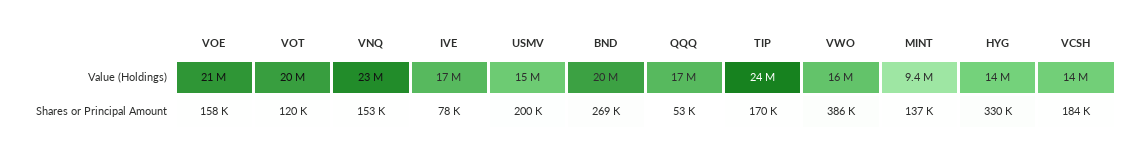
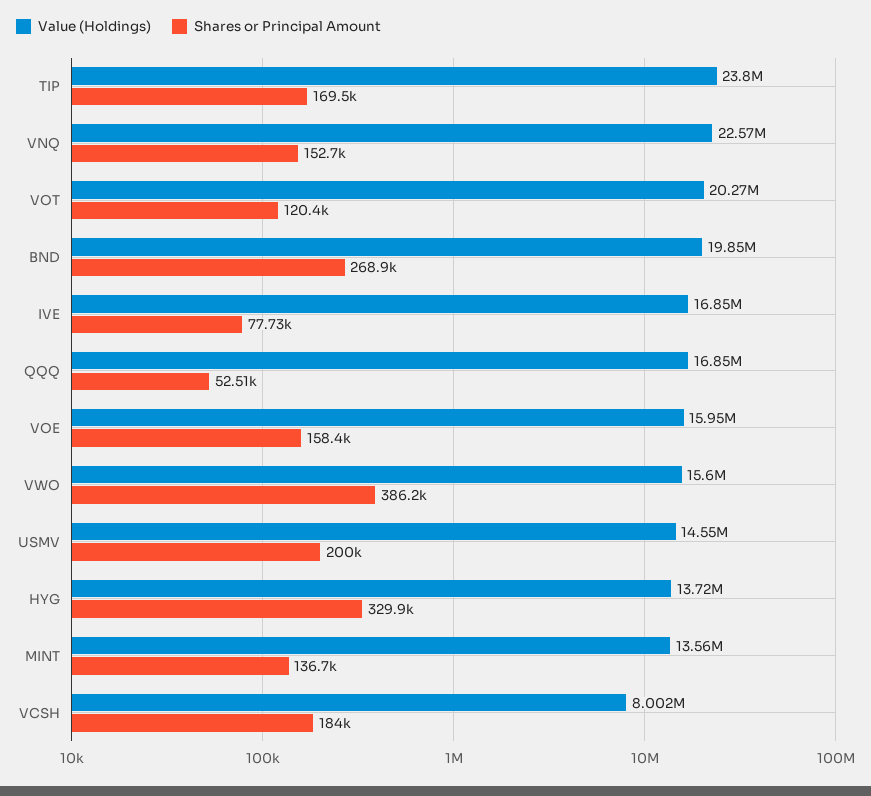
Value (Holdings), VOE: 21000000 -> 15950000
Value (Holdings), MINT: 9400000 -> 13560000
Value (Holdings), VCSH: 14000000 -> 8002000

